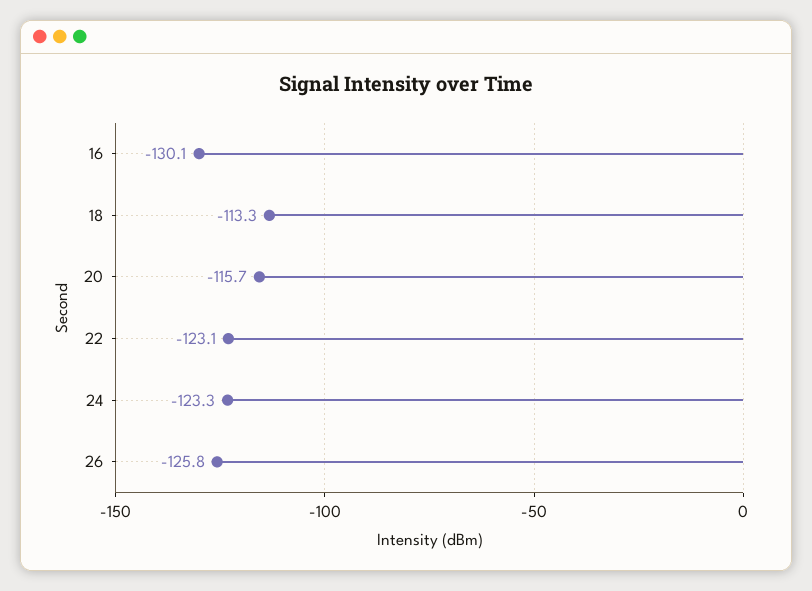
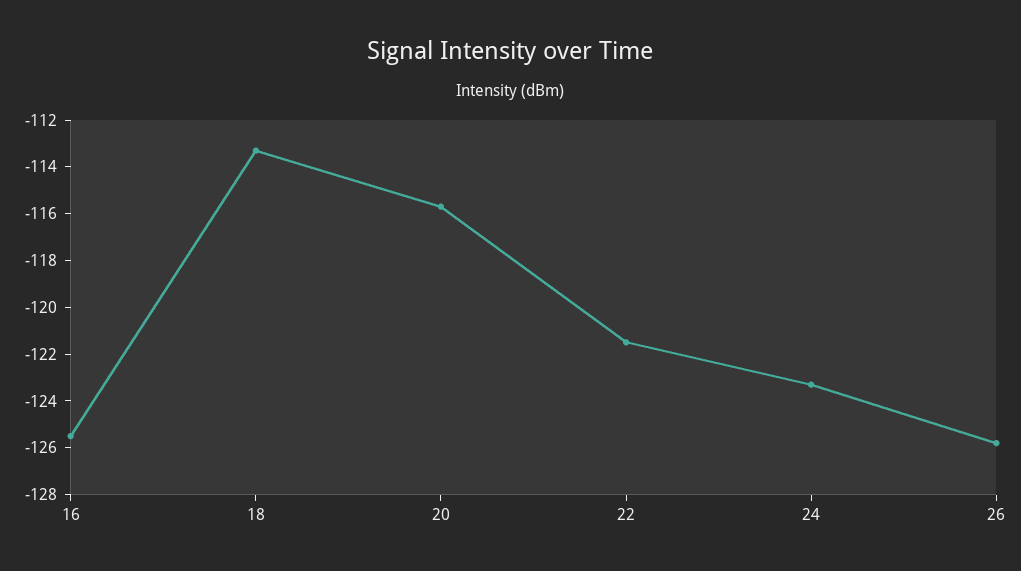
16: -130.1 -> -125.5
22: -123.1 -> -121.5

